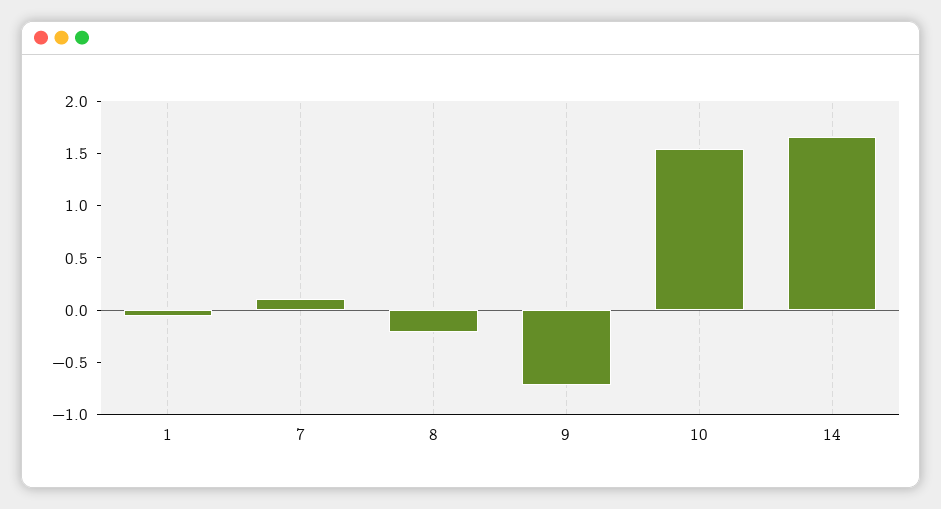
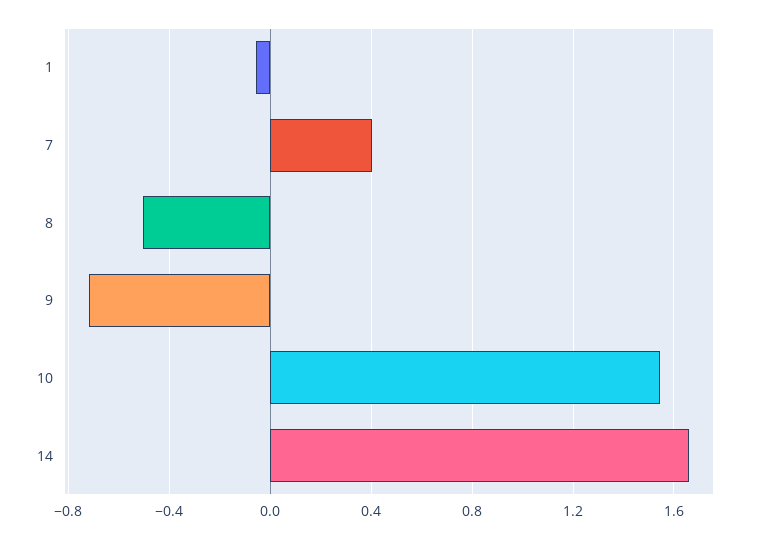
7: 0.1 -> 0.4
8: -0.2 -> -0.5

